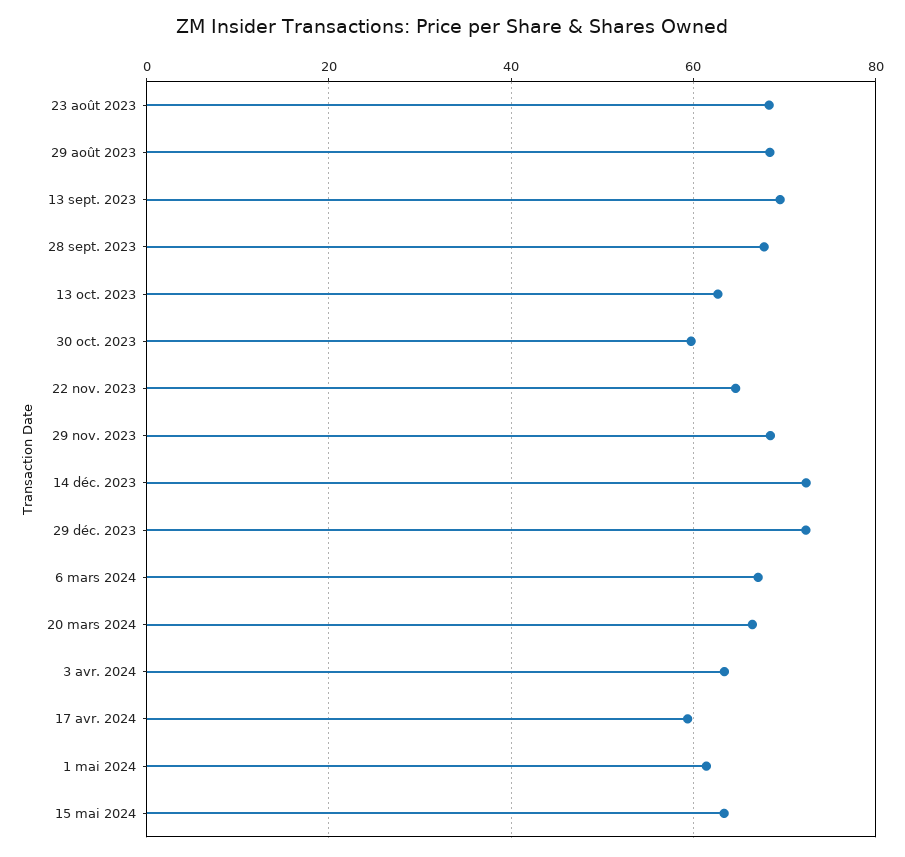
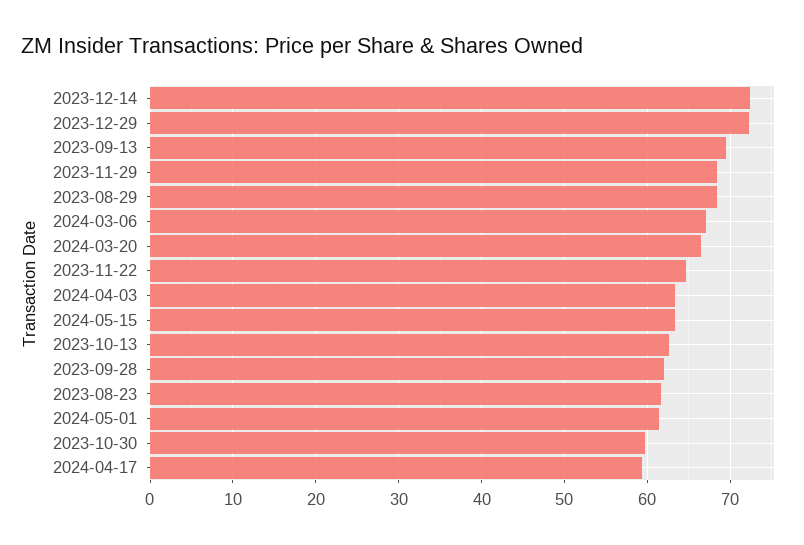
23 août 2023: 68 -> 62
28 sept. 2023: 68 -> 62

